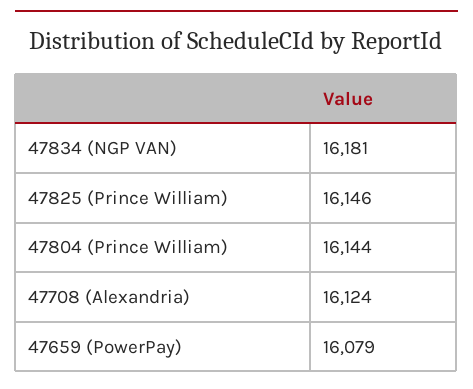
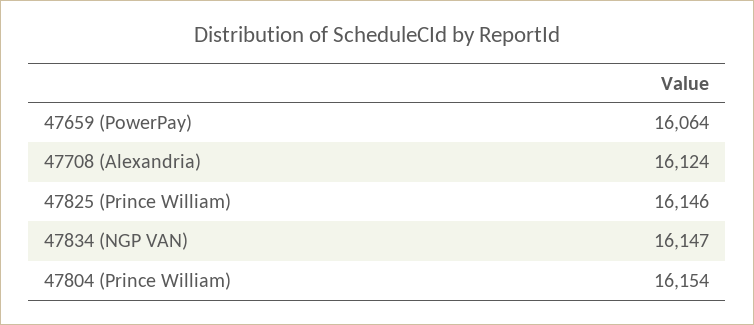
47834 (NGP VAN): 16181 -> 16147
47804 (Prince William): 16144 -> 16154
47659 (PowerPay): 16079 -> 16064

